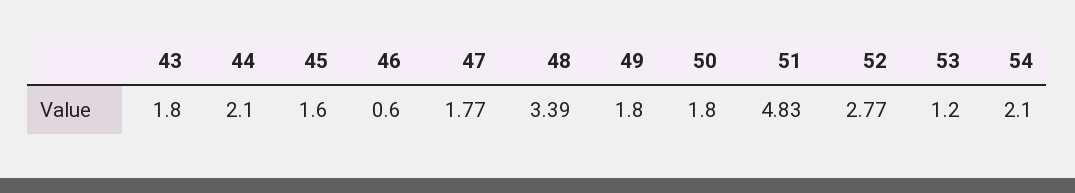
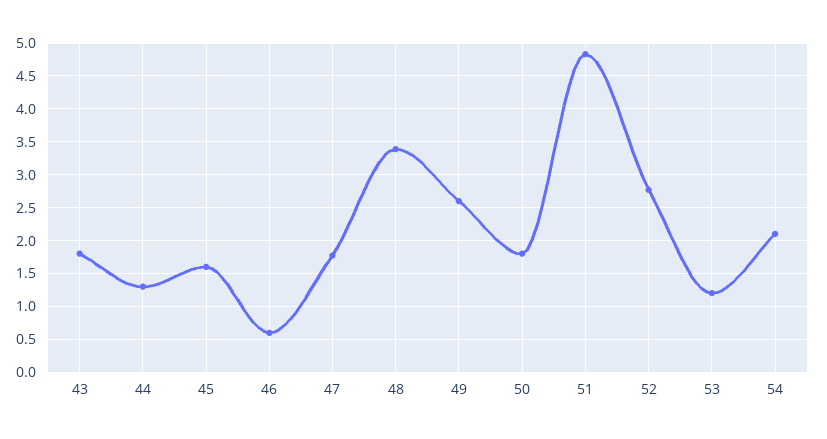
44: 2.1 -> 1.3
49: 1.8 -> 2.6

